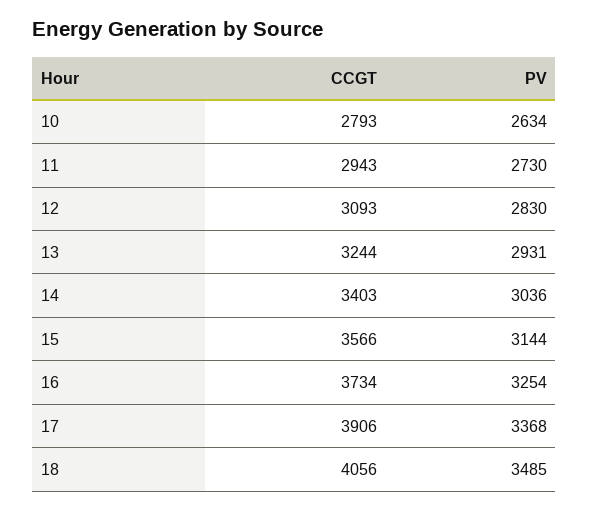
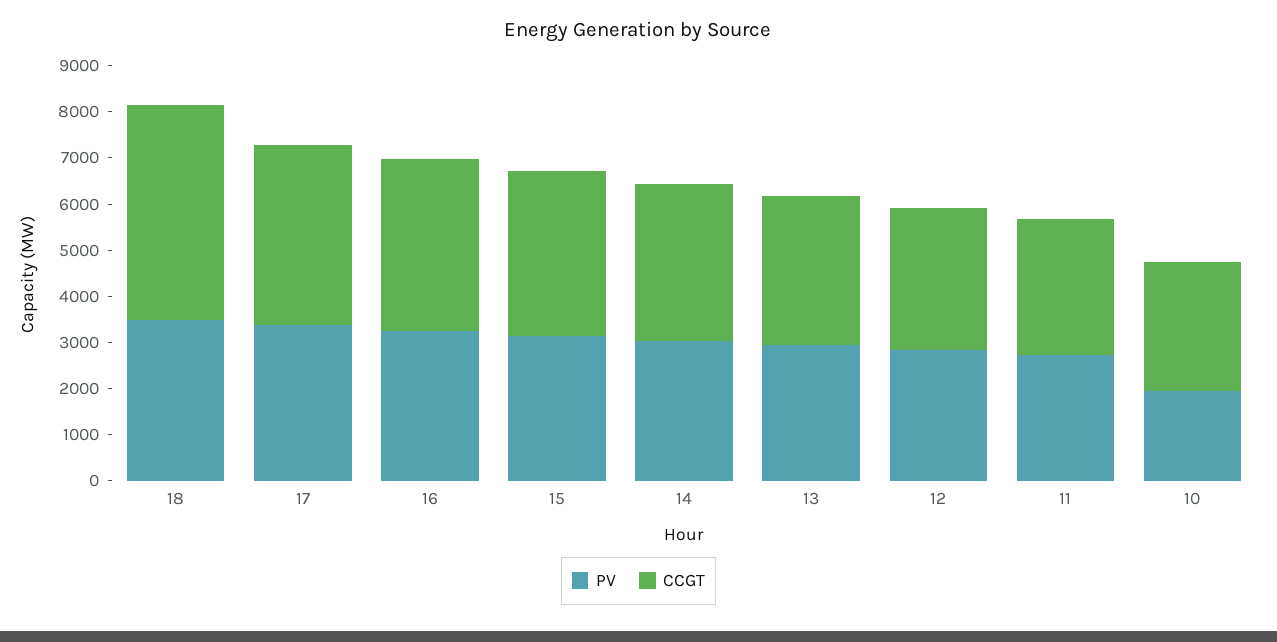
PV, 10: 2634 -> 2000
CCGT, 18: 4056 -> 4600

